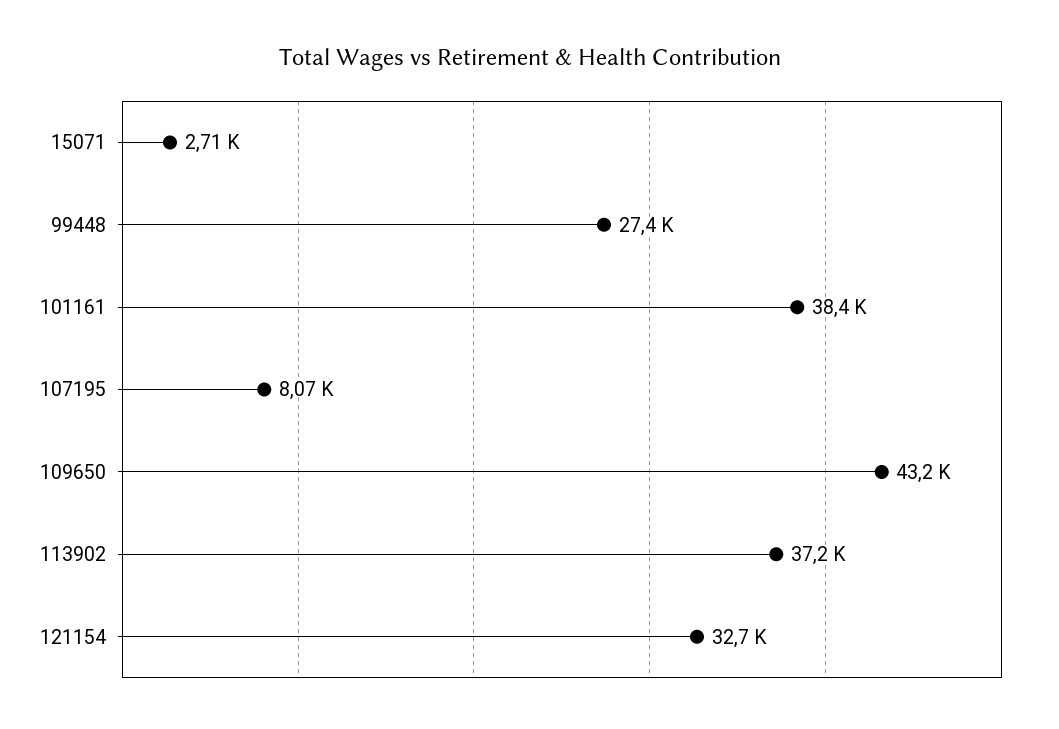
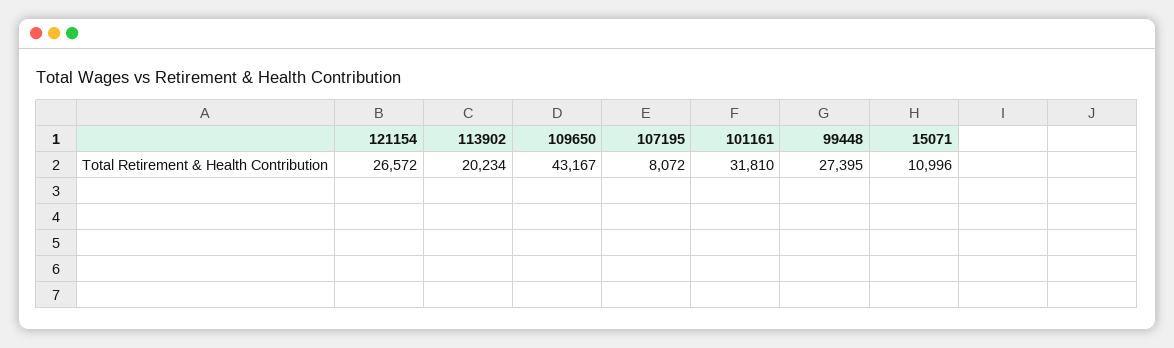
15071: 2710 -> 10996
101161: 38400 -> 31810
113902: 37200 -> 20234
121154: 32700 -> 26572

